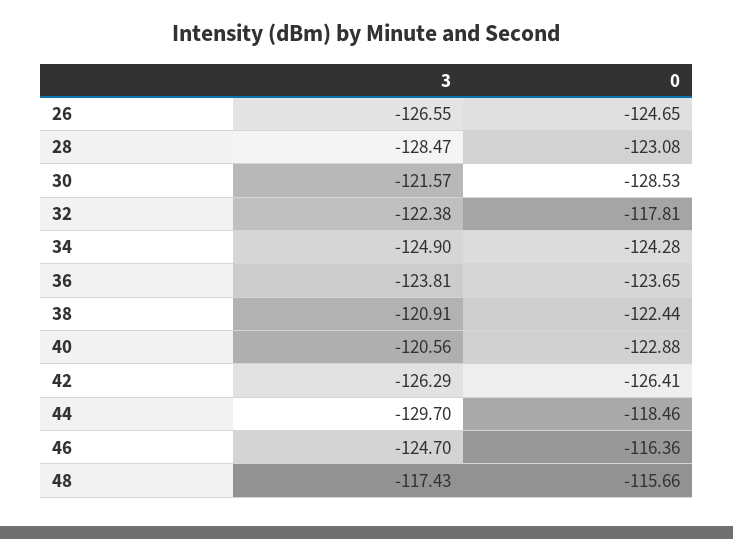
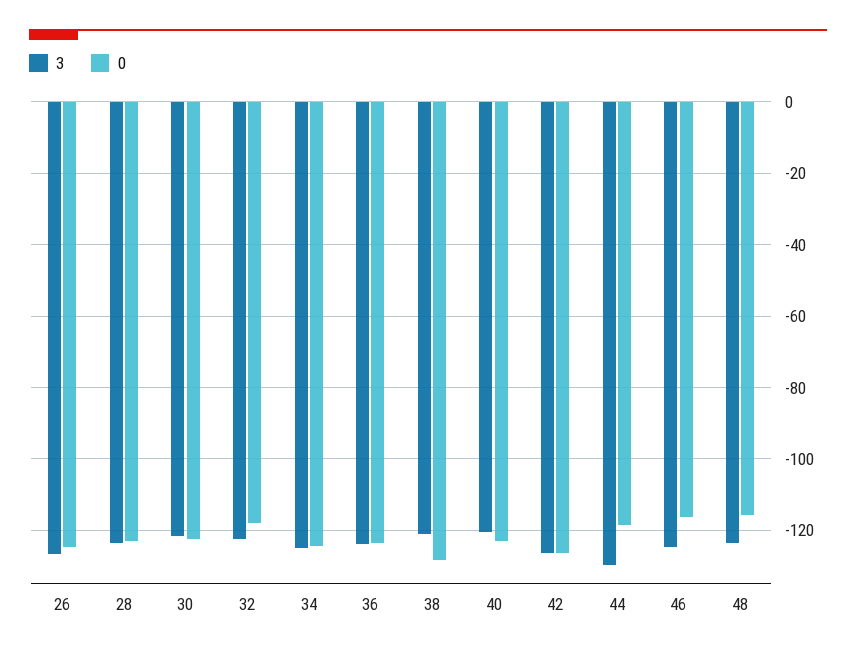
3, 28: -128.47 -> -124
0, 30: -128.53 -> -122
0, 38: -122.44 -> -128
3, 48: -117.43 -> -124

